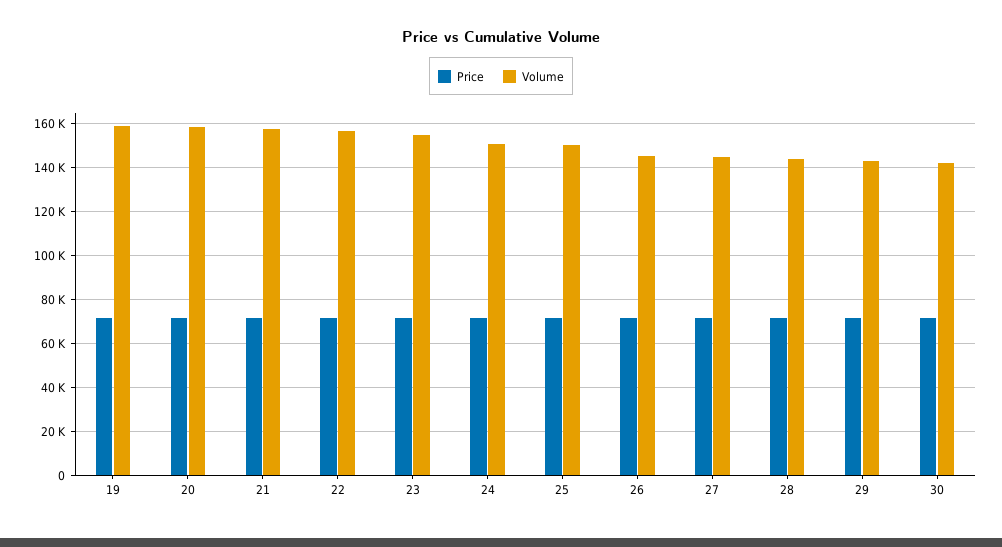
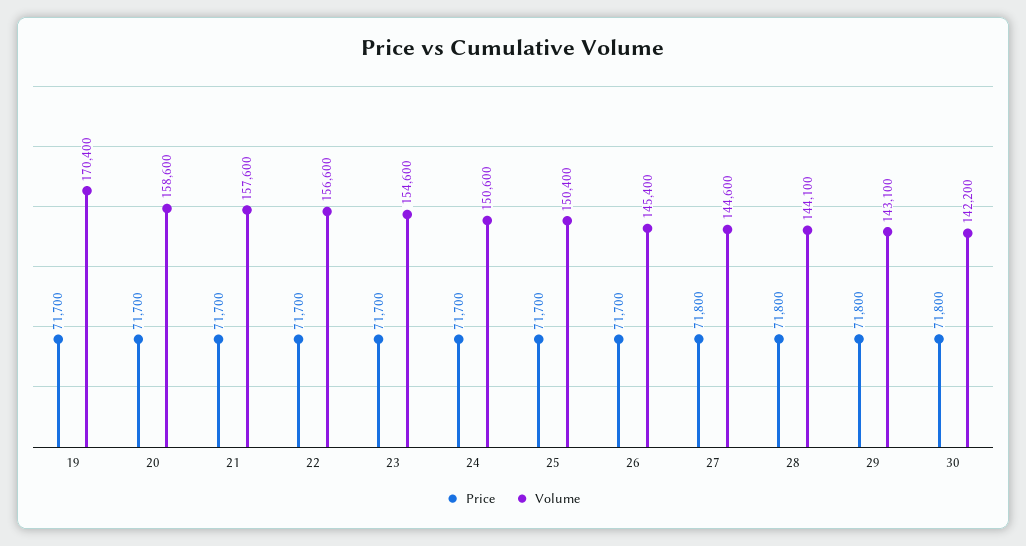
Volume, 19: 160000 -> 170400

